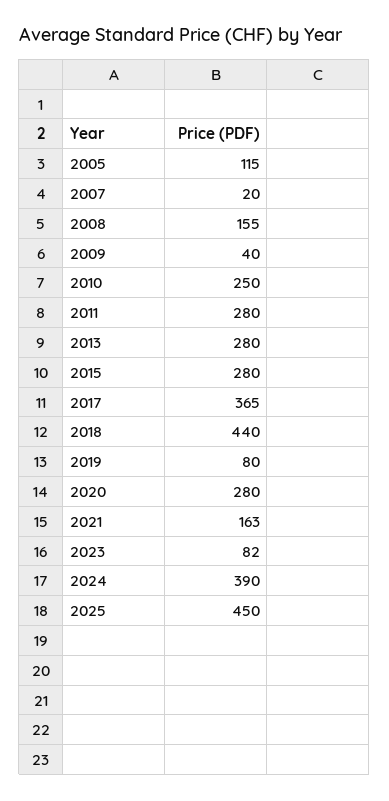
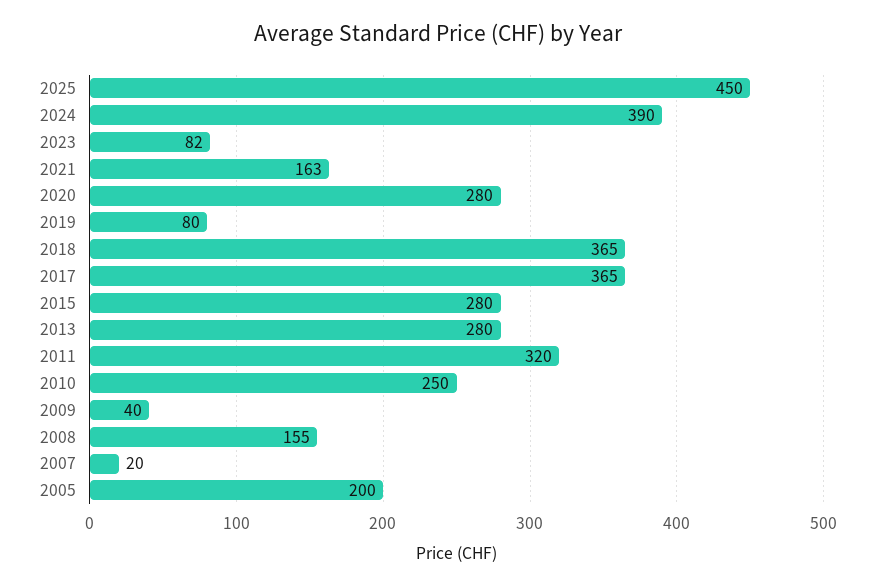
2005: 115 -> 200
2011: 280 -> 320
2018: 440 -> 365

